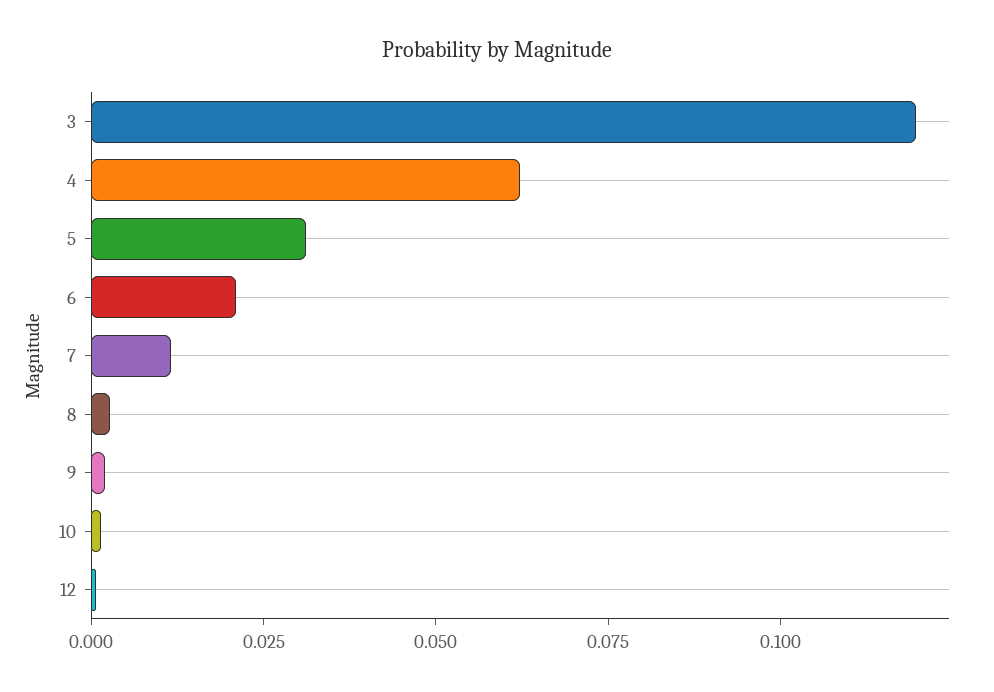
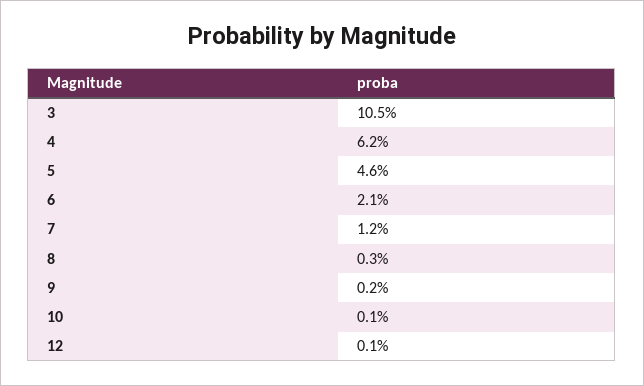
3: 0.12 -> 0.105
5: 0.03 -> 0.046

